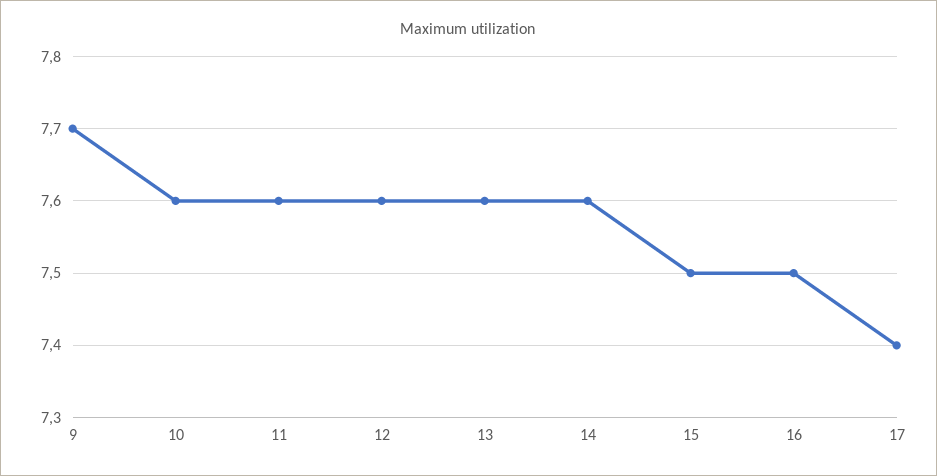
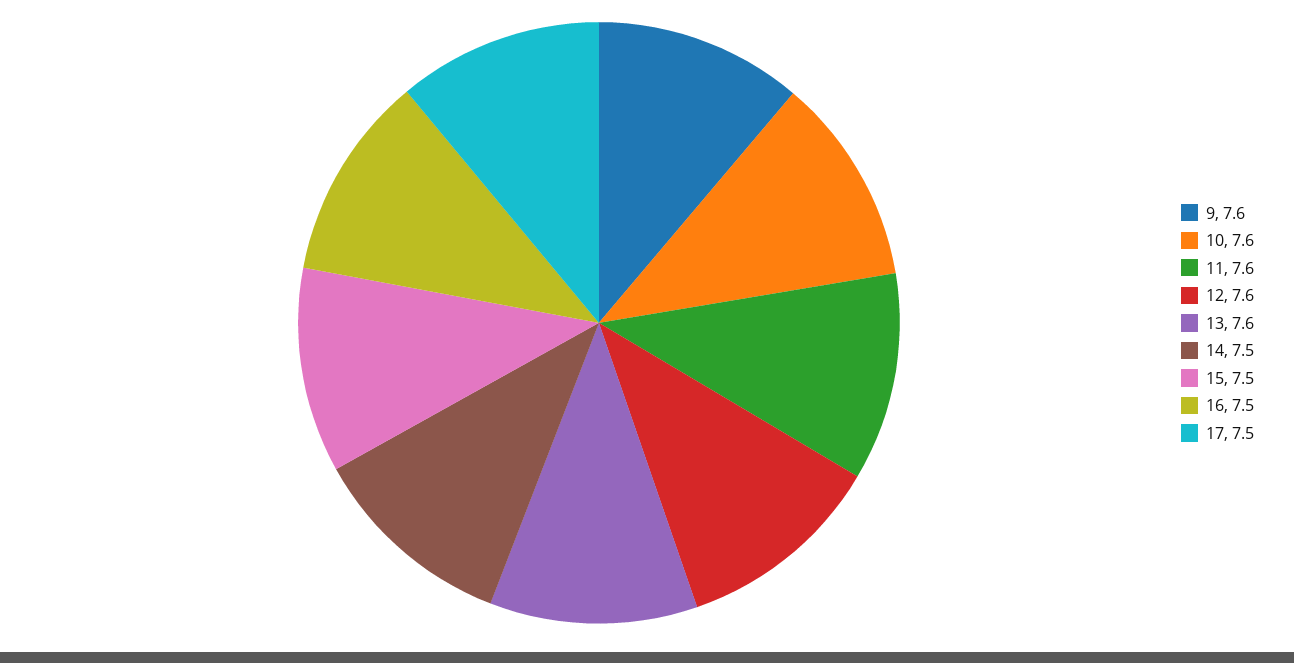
9: 7.7 -> 7.6
14: 7.6 -> 7.5
17: 7.4 -> 7.5

